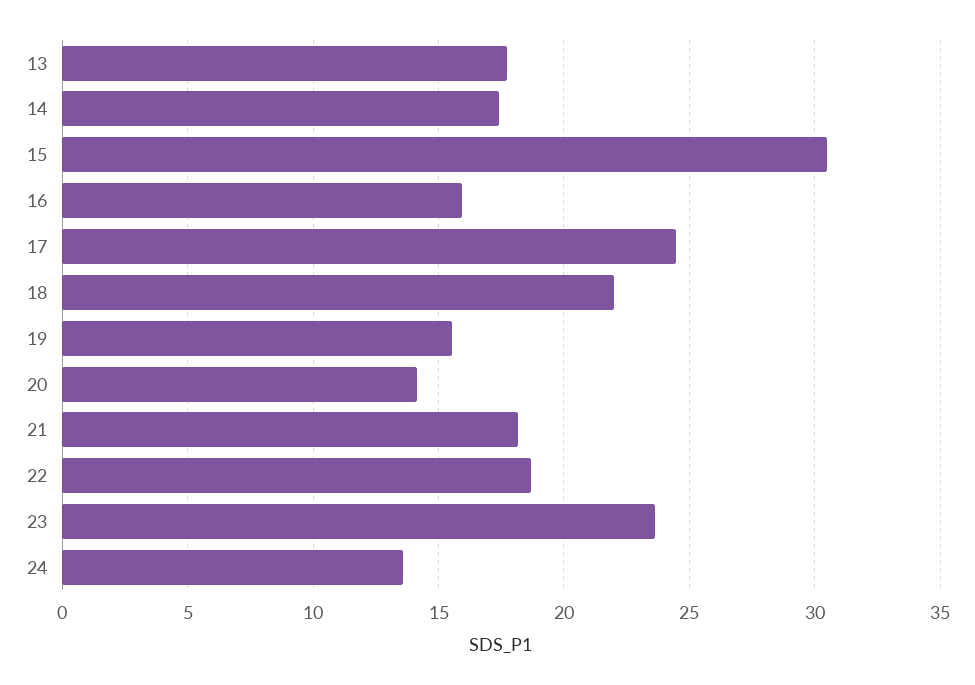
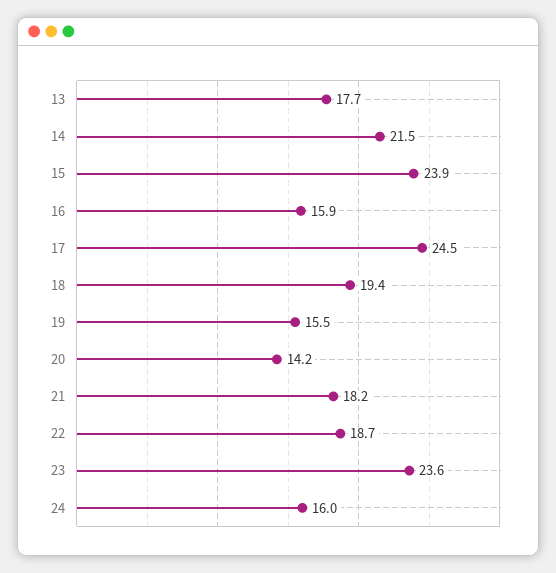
14: 17.5 -> 21.5
15: 30.5 -> 23.9
18: 22 -> 19.4
24: 13.5 -> 16

